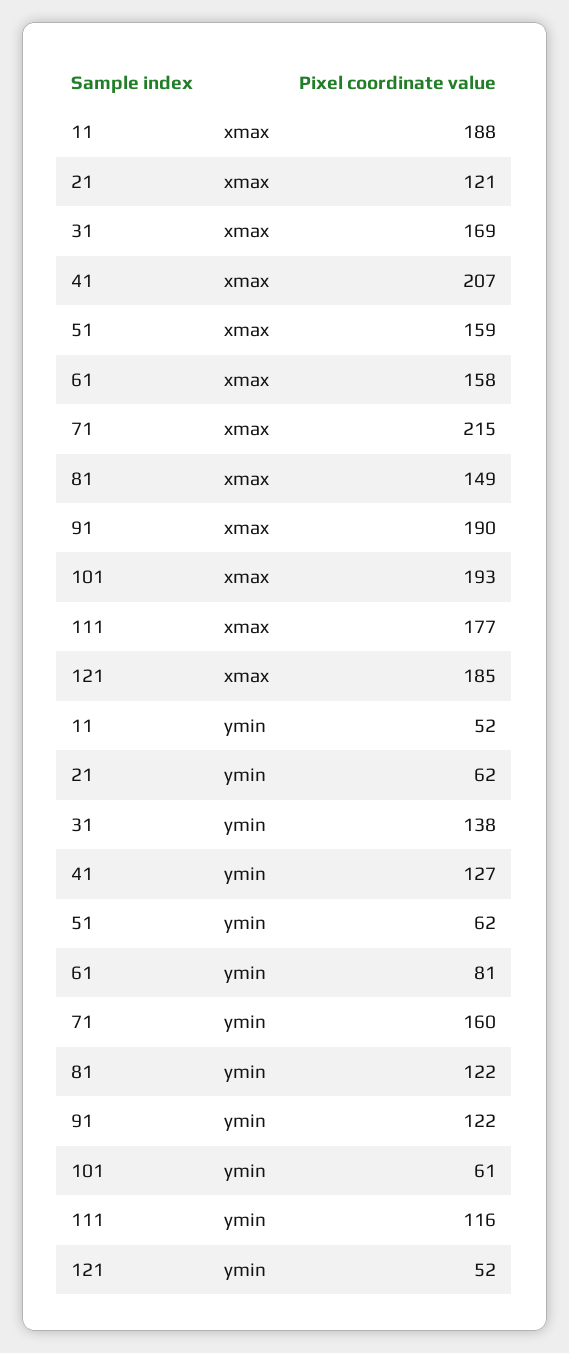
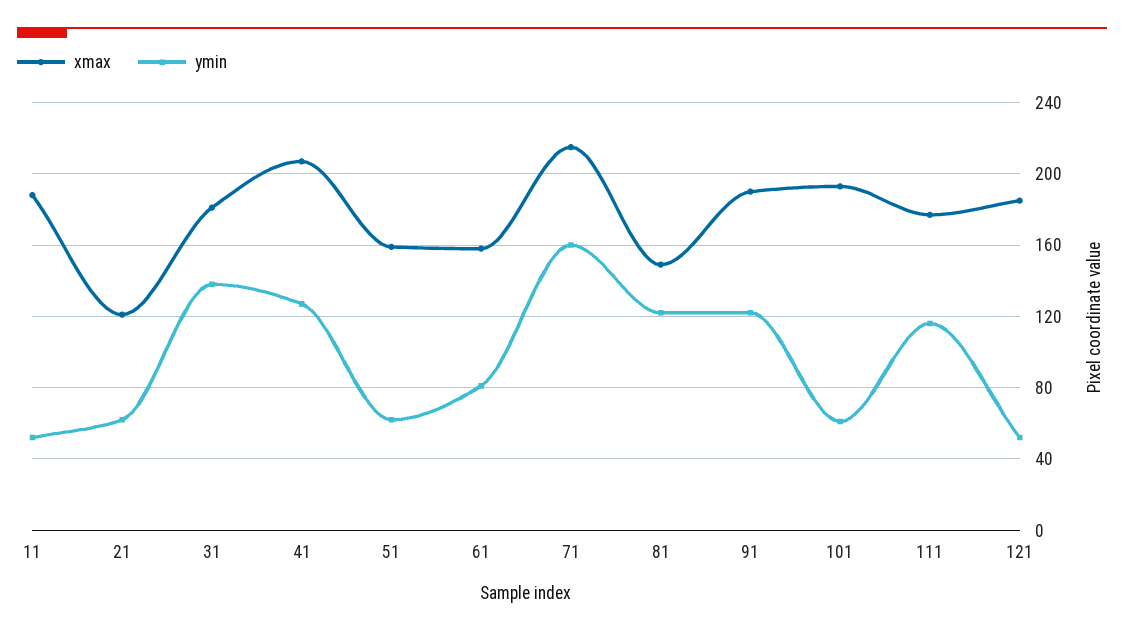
xmax, 31: 169 -> 180

